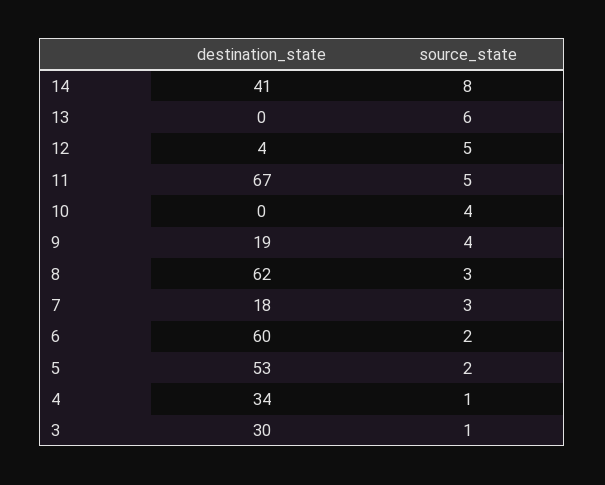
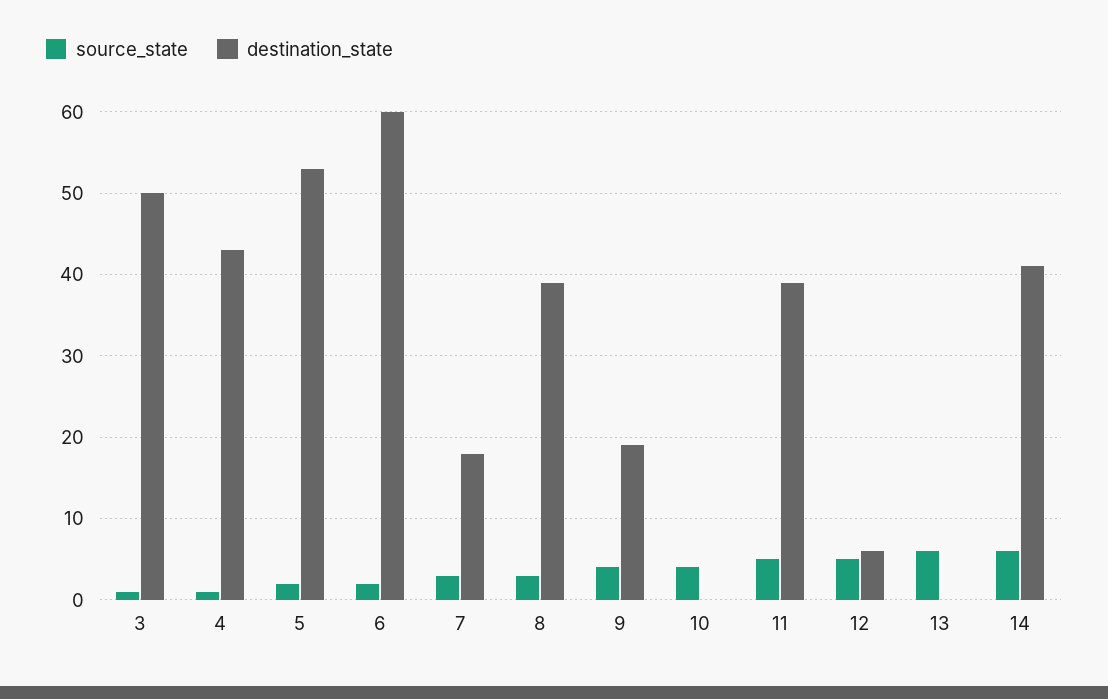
source_state, 14: 8 -> 6
destination_state, 12: 4 -> 6
destination_state, 11: 67 -> 39
destination_state, 8: 62 -> 39
destination_state, 4: 34 -> 43
destination_state, 3: 30 -> 50

